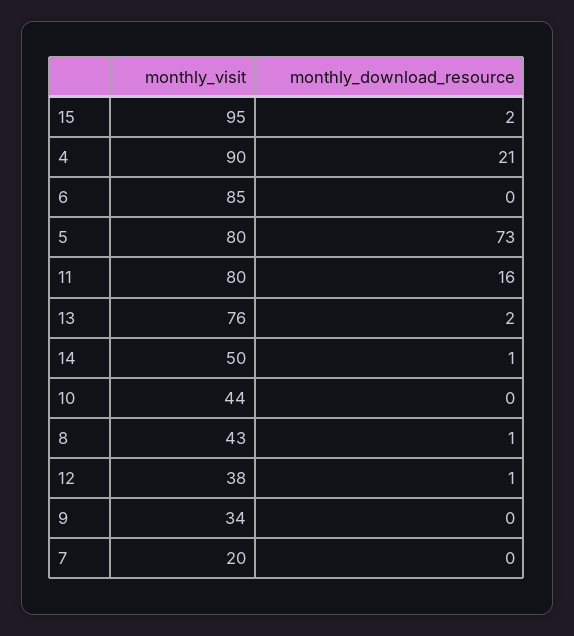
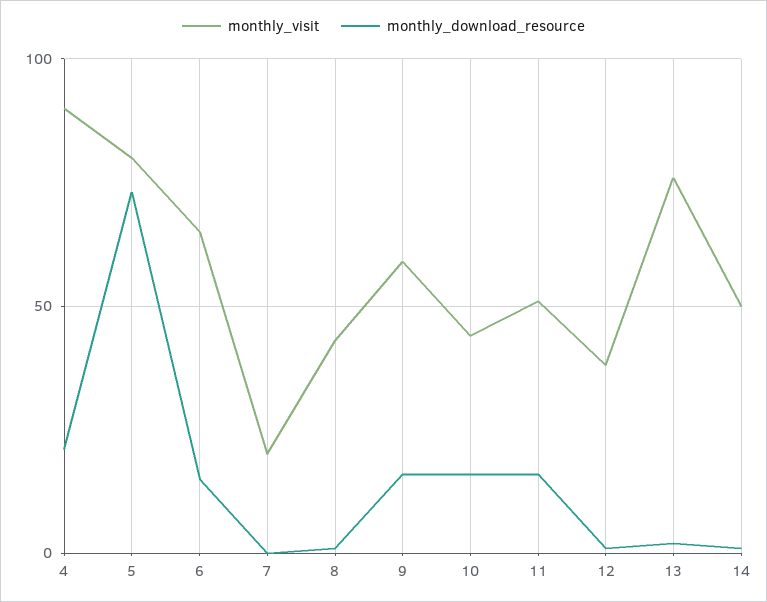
monthly_visit, 15: 95 -> none
monthly_download_resource, 15: 2 -> none
monthly_visit, 6: 85 -> 65
monthly_download_resource, 6: 0 -> 15
monthly_visit, 11: 80 -> 50
monthly_download_resource, 10: 0 -> 15
monthly_visit, 9: 34 -> 60
monthly_download_resource, 9: 0 -> 15

